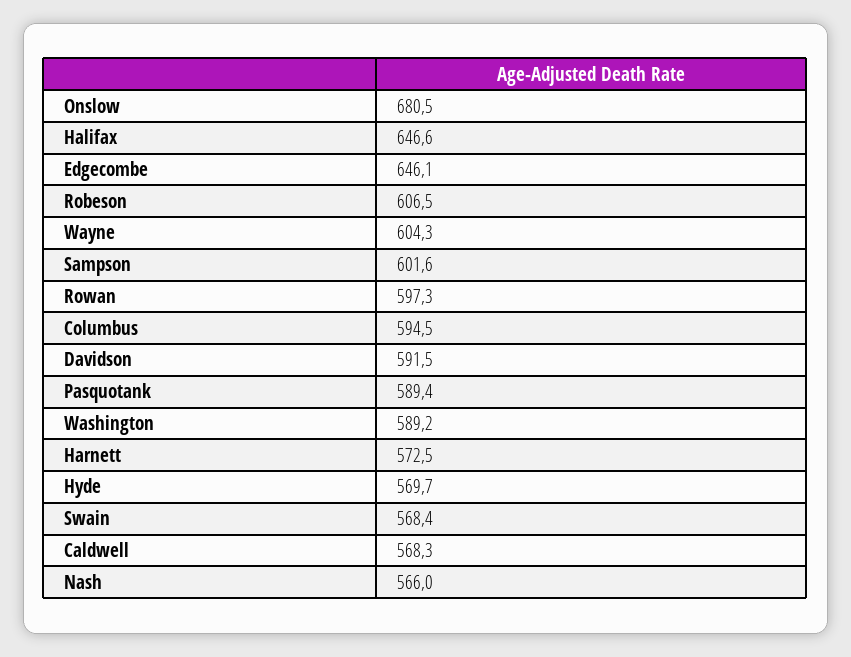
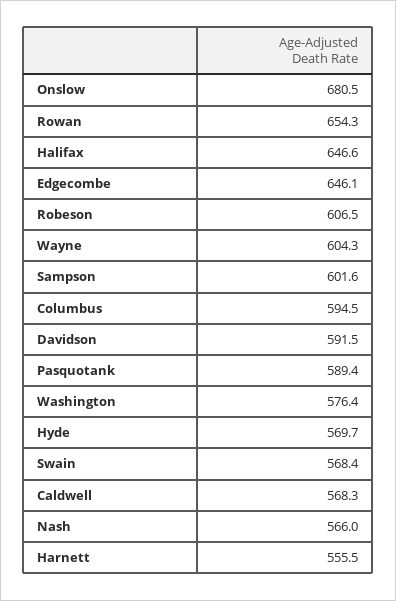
Rowan: 597.3 -> 654.3
Washington: 589.2 -> 576.4
Harnett: 572.5 -> 555.5

